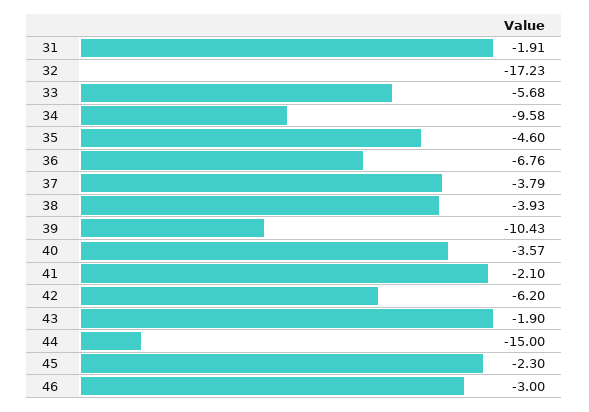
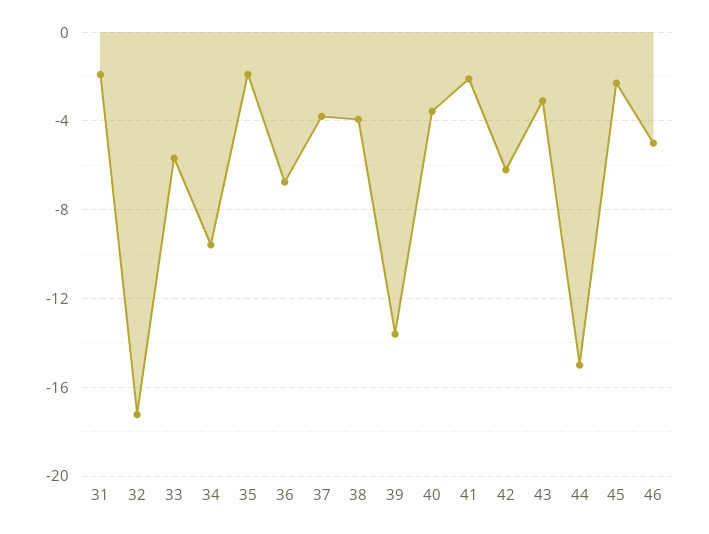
35: -4.6 -> -2
39: -10.43 -> -13.5
43: -1.9 -> -3
46: -3 -> -5

